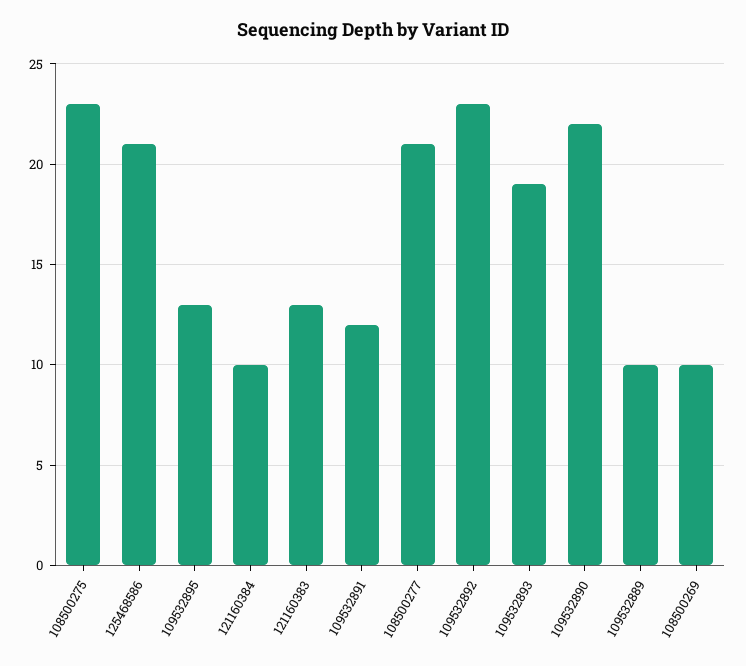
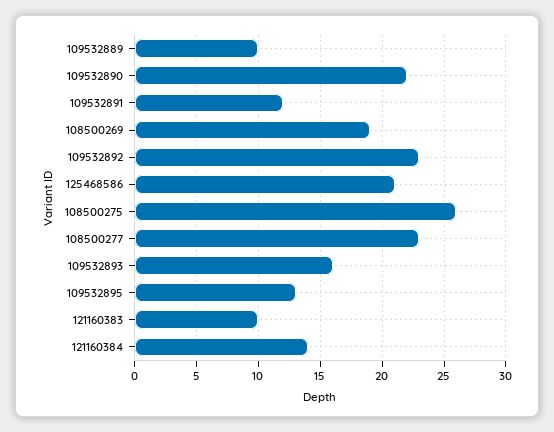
108500275: 23 -> 26
121160384: 10 -> 14
121160383: 13 -> 10
108500277: 21 -> 23
109532893: 19 -> 16
108500269: 10 -> 19

